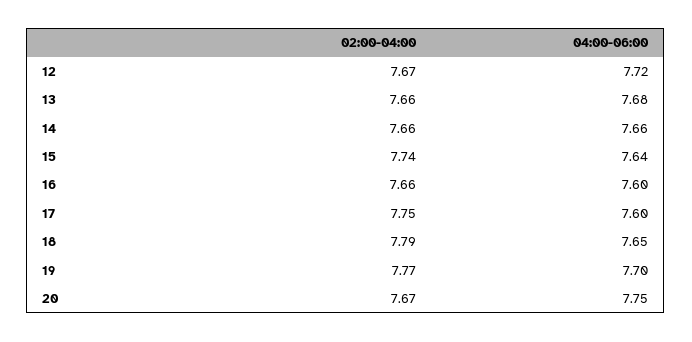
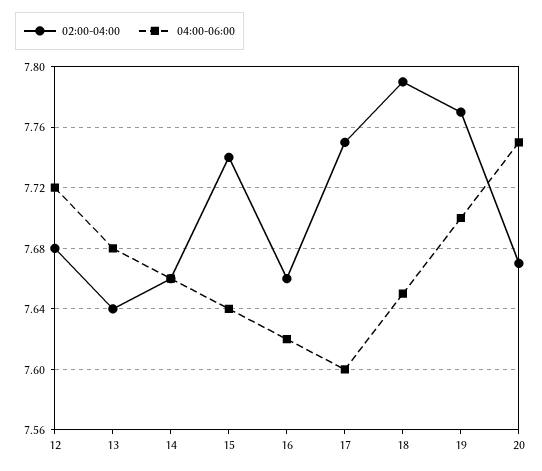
02:00-04:00, 12: 7.67 -> 7.68
02:00-04:00, 13: 7.66 -> 7.64
04:00-06:00, 16: 7.6 -> 7.62

